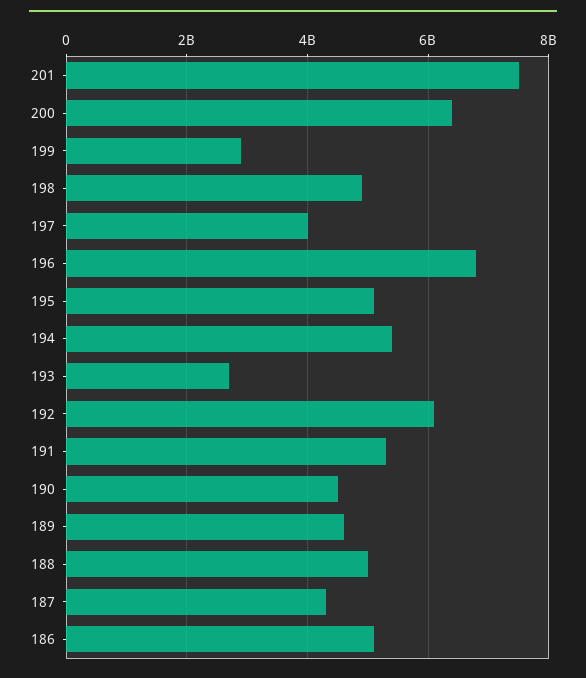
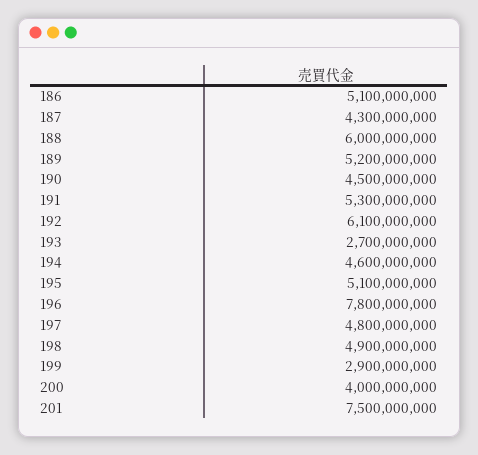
200: 6400000000 -> 4000000000
197: 4000000000 -> 4800000000
196: 6800000000 -> 7800000000
194: 5400000000 -> 4600000000
189: 4600000000 -> 5200000000
188: 5000000000 -> 6000000000

